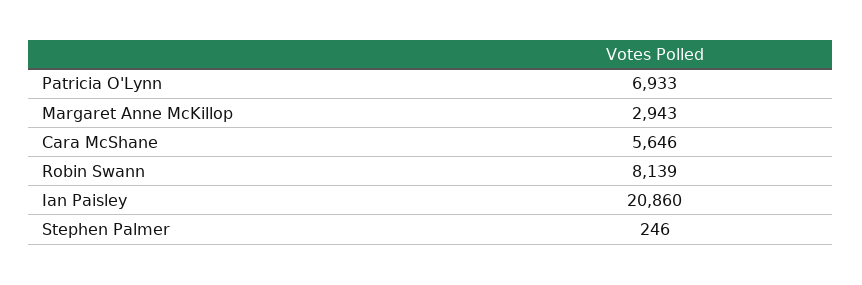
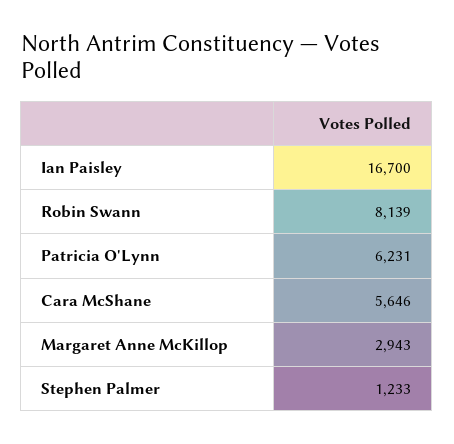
Patricia O'Lynn: 6933 -> 6231
Ian Paisley: 20860 -> 16700
Stephen Palmer: 246 -> 1233

